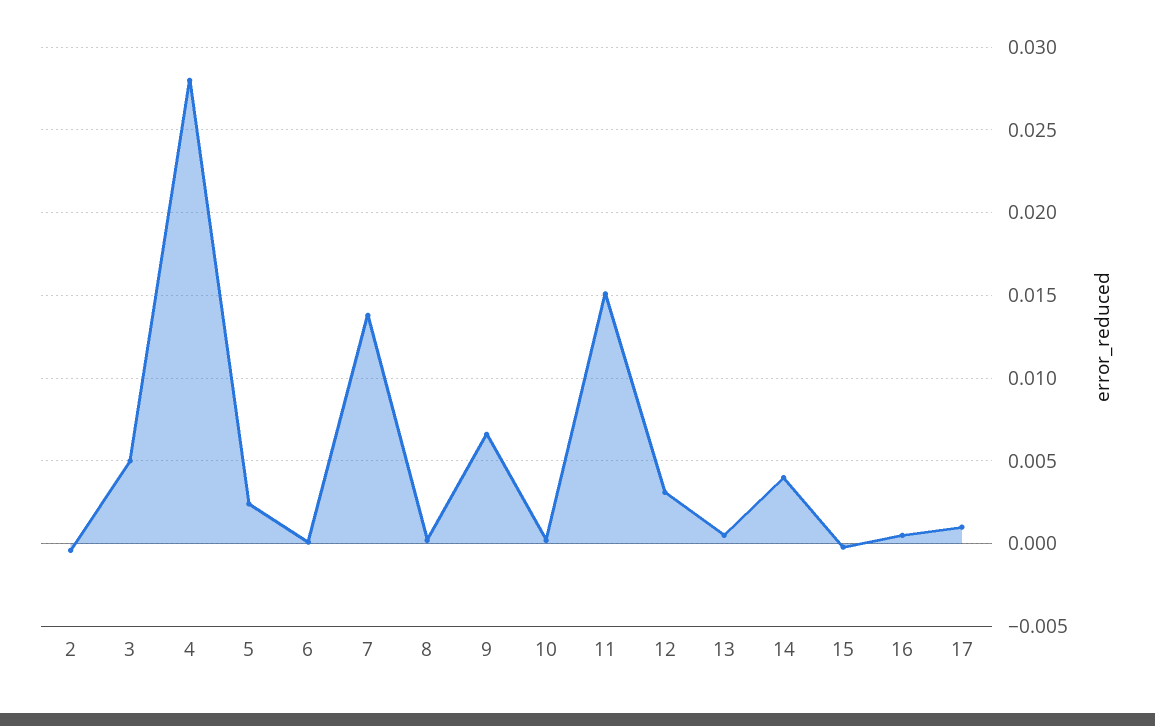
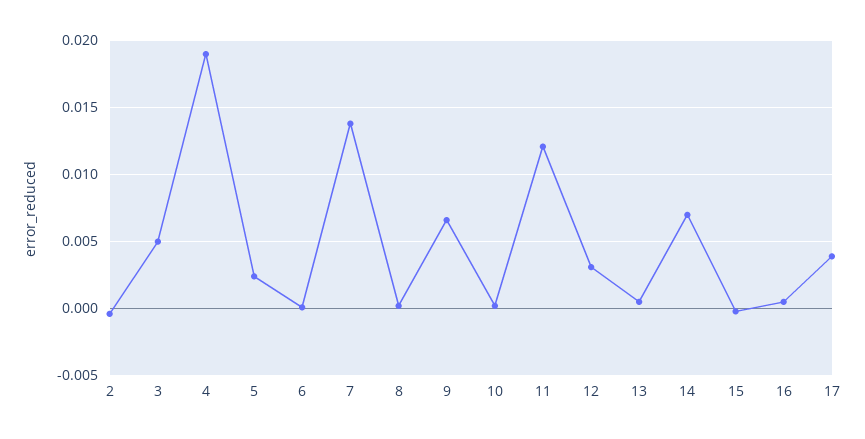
4: 0.028 -> 0.019
11: 0.015 -> 0.012
14: 0.004 -> 0.007
17: 0.001 -> 0.004

